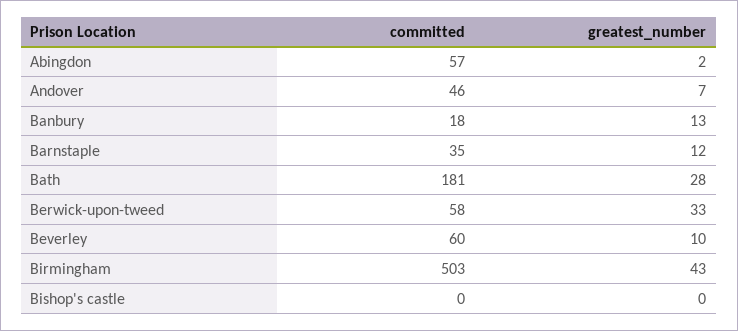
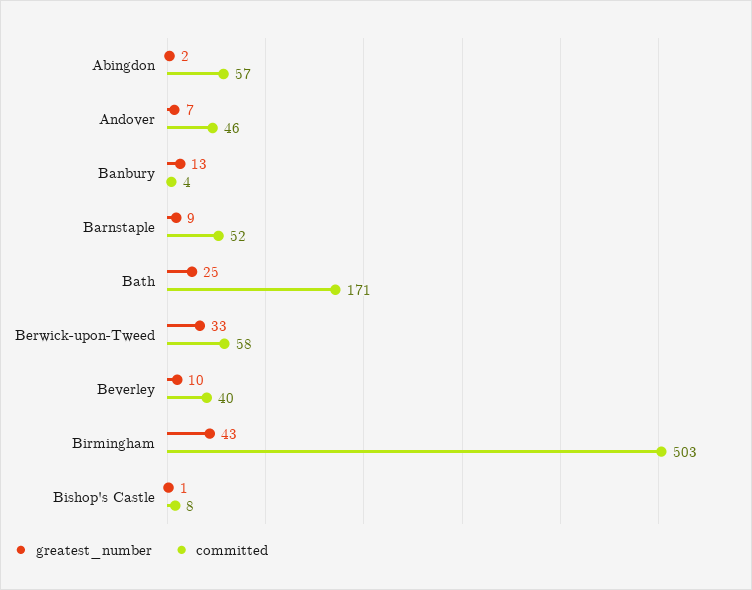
committed, Banbury: 18 -> 4
committed, Barnstaple: 35 -> 52
greatest_number, Barnstaple: 12 -> 9
committed, Bath: 181 -> 171
greatest_number, Bath: 28 -> 25
committed, Beverley: 60 -> 40
committed, Bishop's castle: 0 -> 8
greatest_number, Bishop's castle: 0 -> 1

